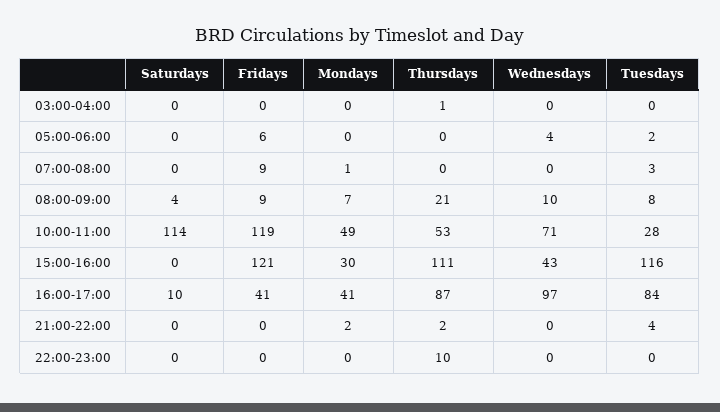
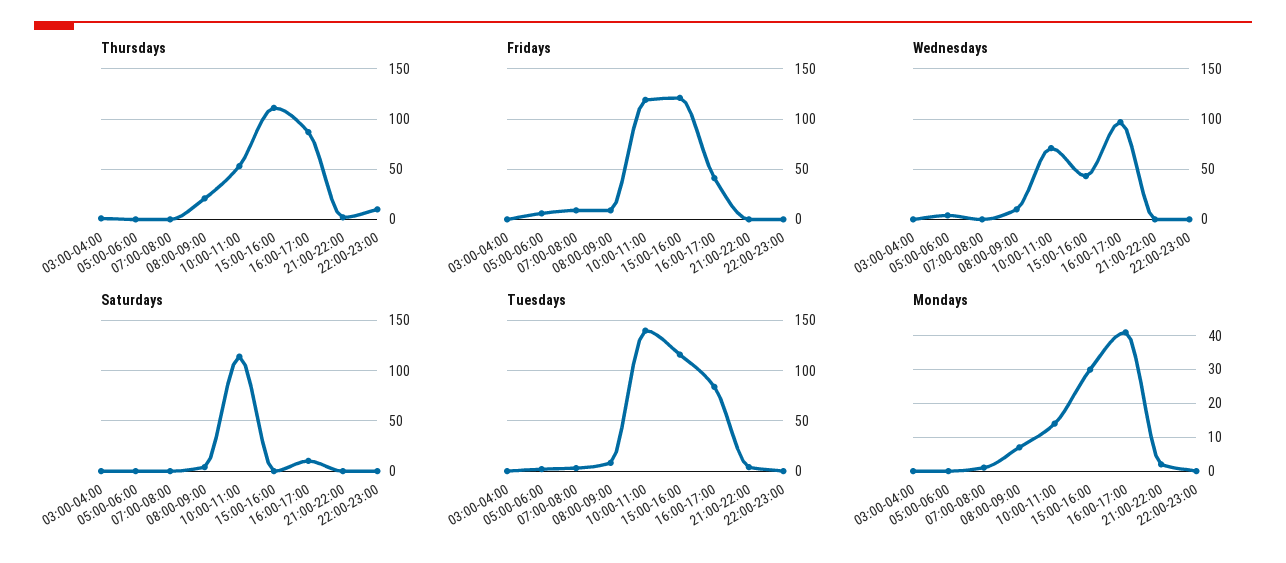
Mondays, 10:00-11:00: 49 -> 15
Tuesdays, 10:00-11:00: 28 -> 140

